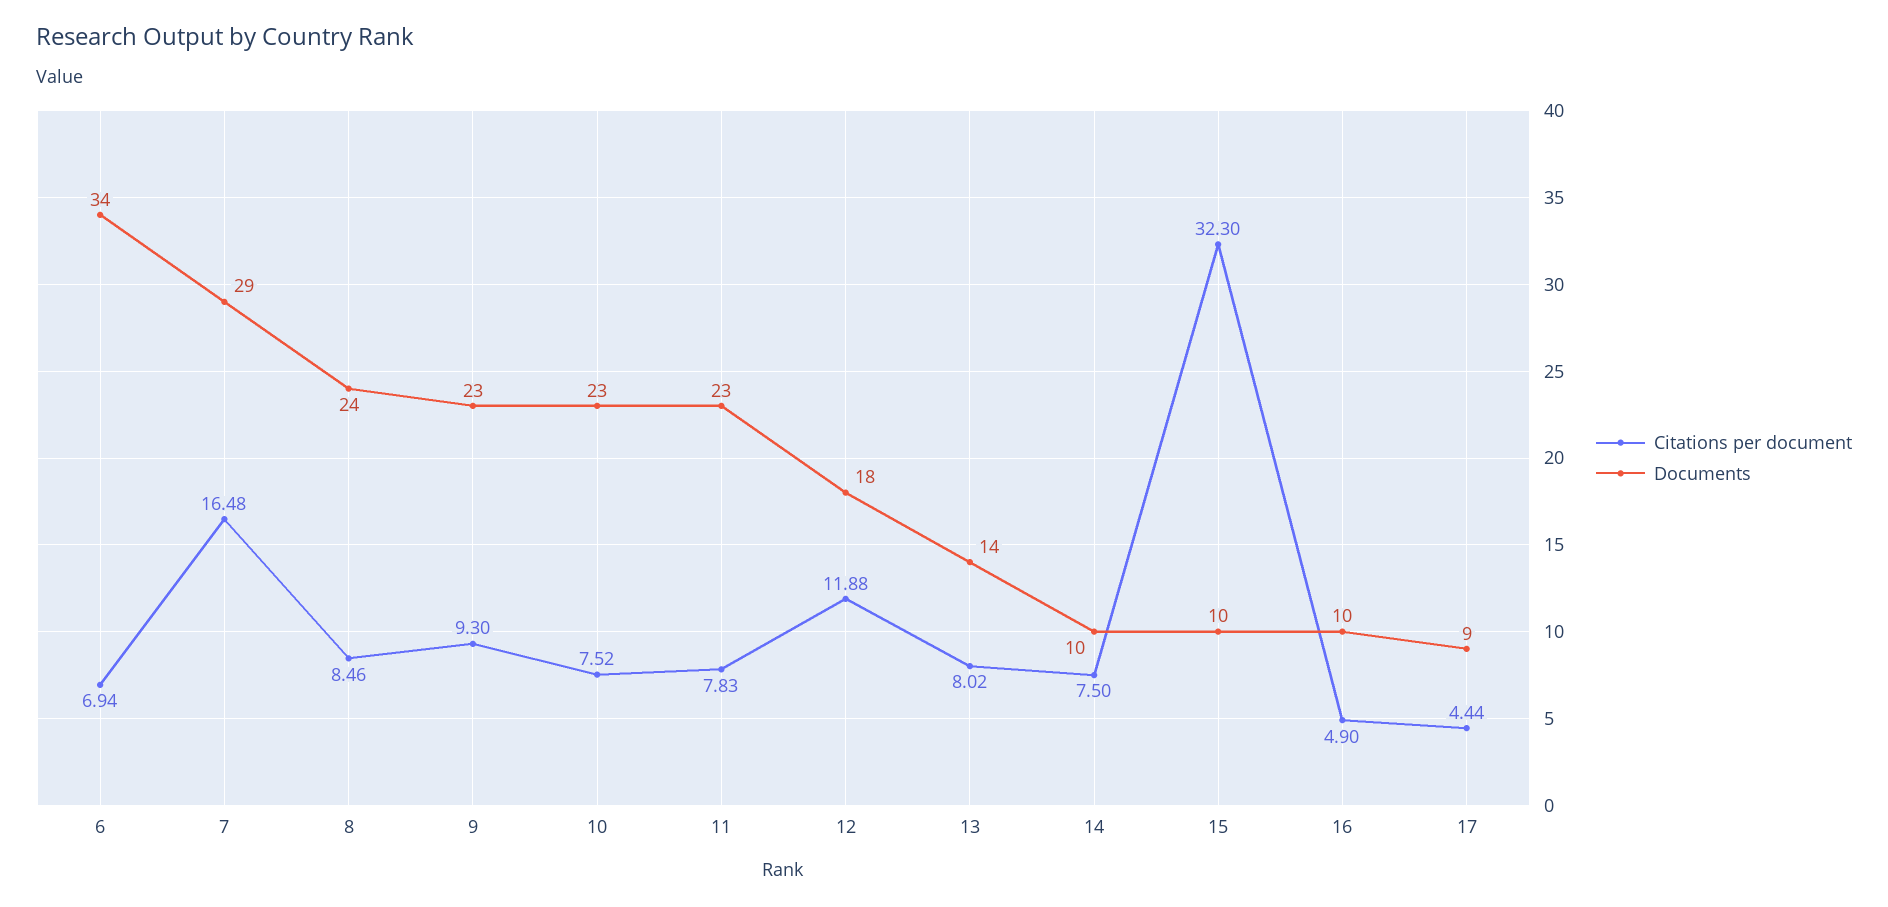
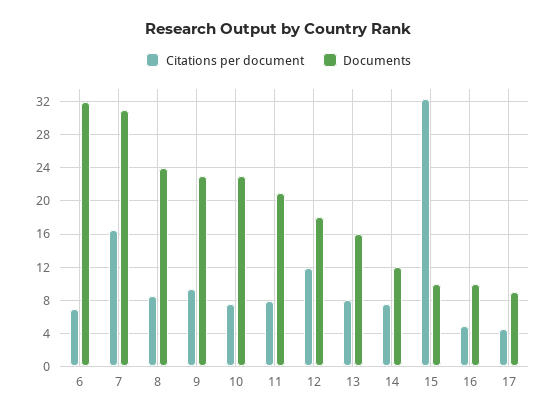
Documents, 6: 34 -> 32
Documents, 7: 29 -> 31
Documents, 11: 23 -> 21
Documents, 13: 14 -> 16
Documents, 14: 10 -> 12

